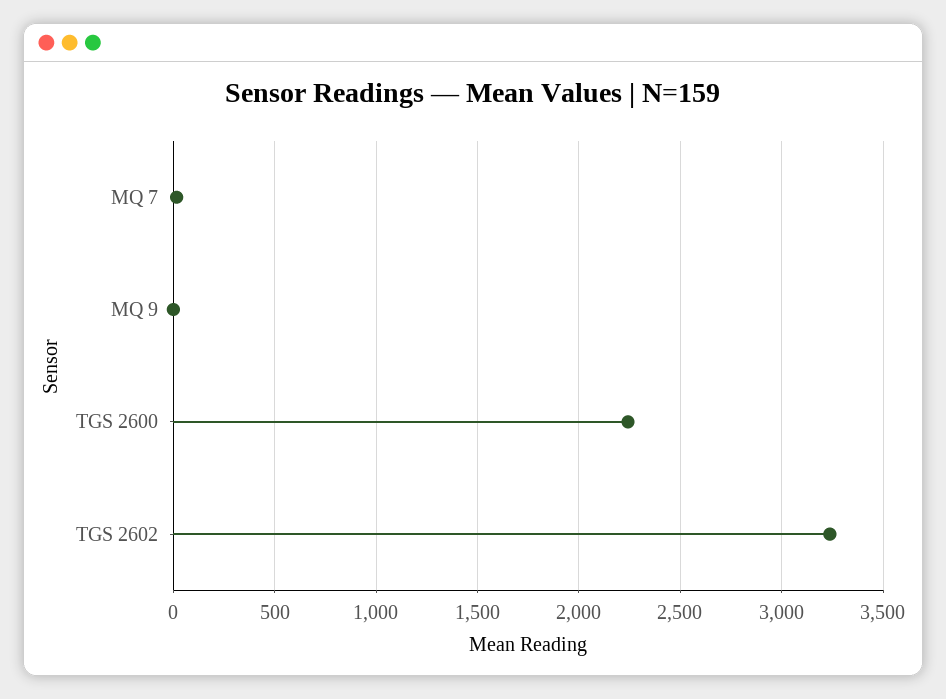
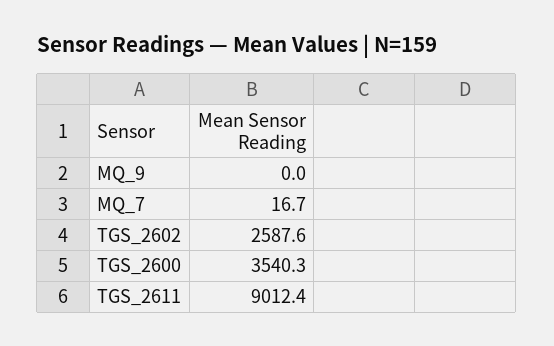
TGS 2600: 2250 -> 3540.3
TGS 2602: 3250 -> 2587.6
TGS_2611: none -> 9012.4

